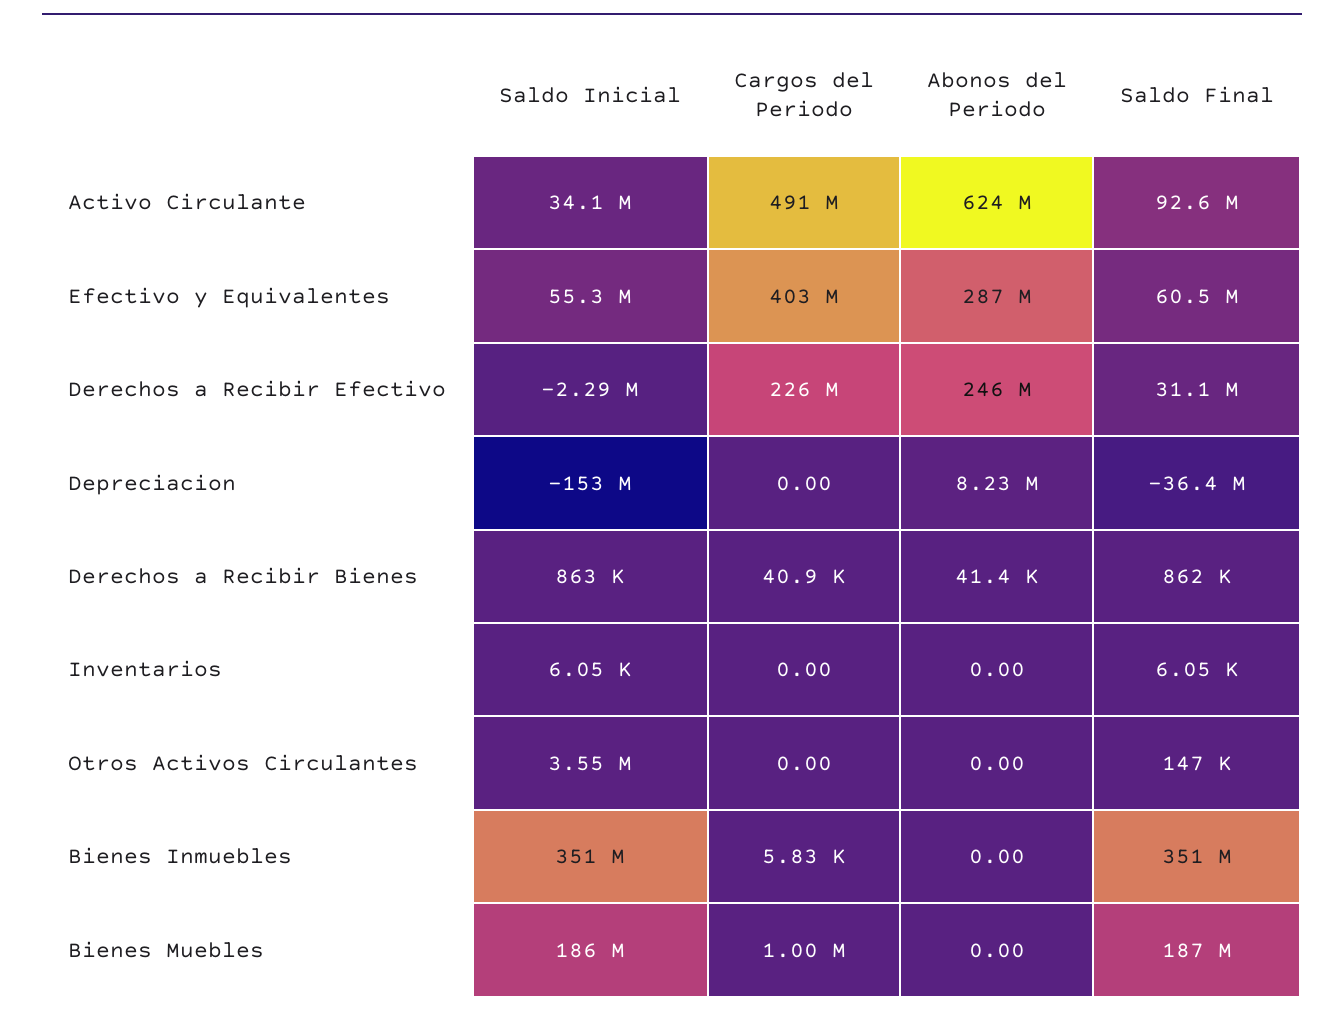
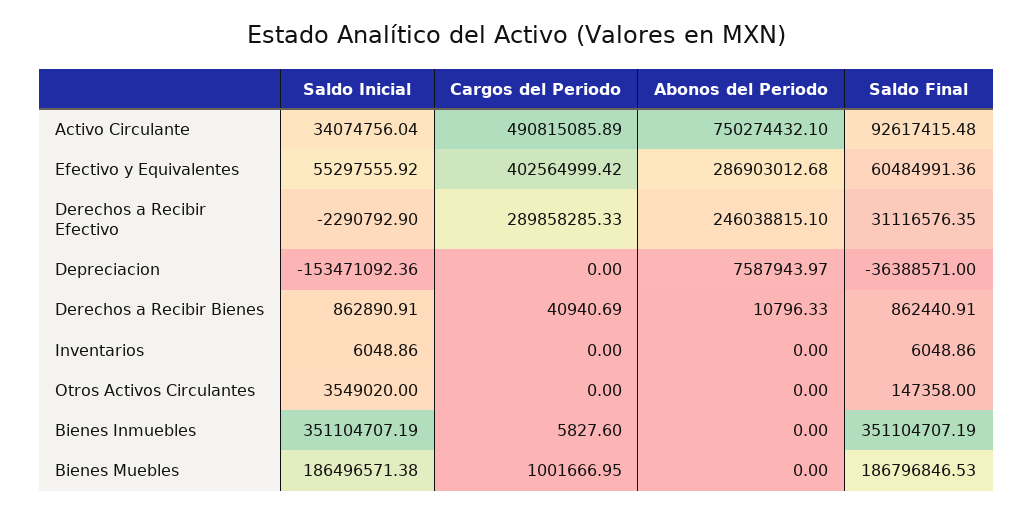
Abonos del Periodo, Activo Circulante: 624000000 -> 750274432.1
Cargos del Periodo, Derechos a Recibir Efectivo: 226000000 -> 289858285.33
Abonos del Periodo, Depreciacion: 8230000 -> 7587943.97
Abonos del Periodo, Derechos a Recibir Bienes: 41400 -> 10796.33

